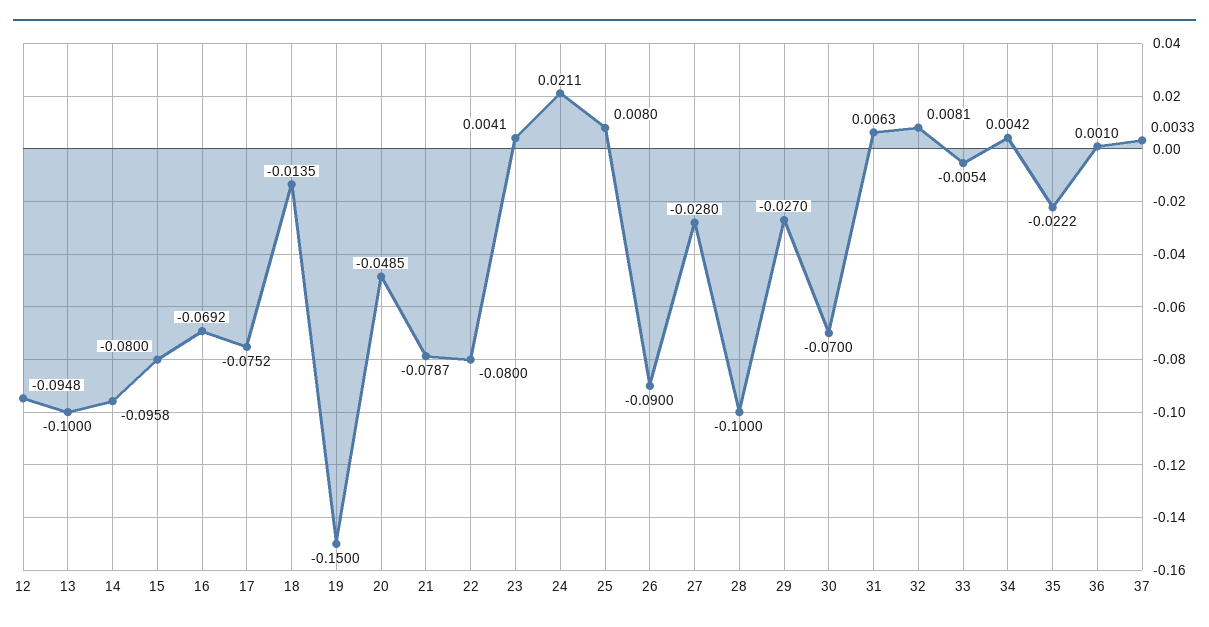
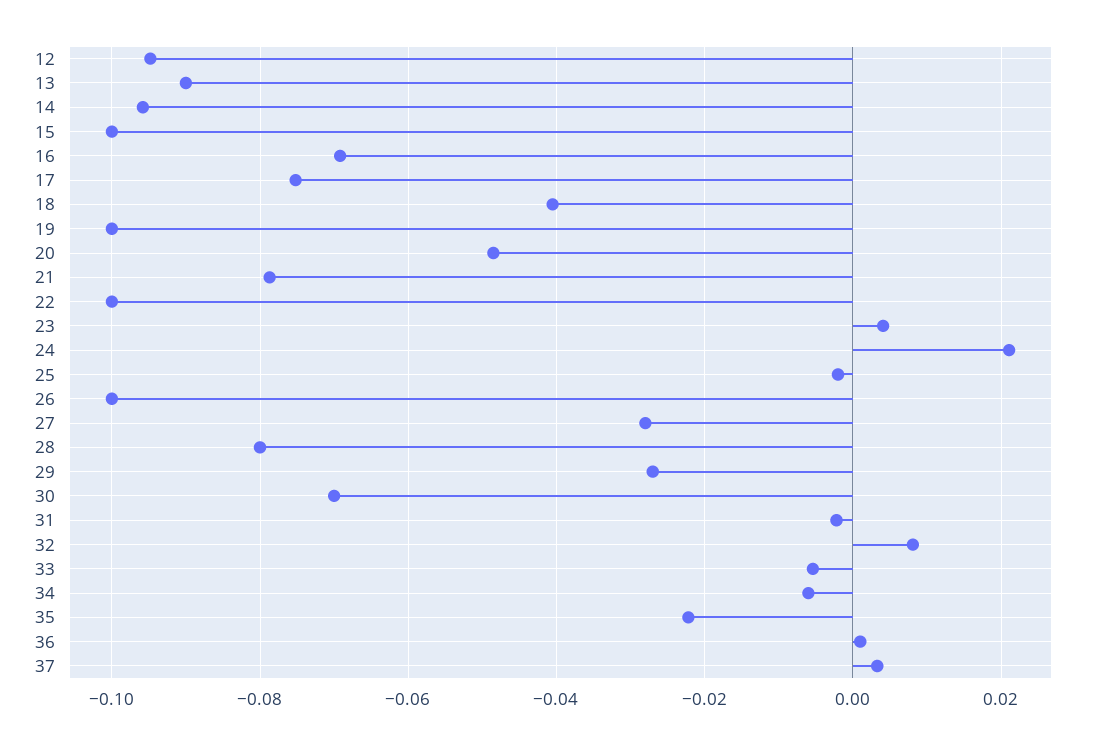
13: -0.1 -> -0.09
15: -0.08 -> -0.1
18: -0.0135 -> -0.04
19: -0.15 -> -0.1
22: -0.08 -> -0.1
25: 0.008 -> -0.002
26: -0.09 -> -0.1
28: -0.1 -> -0.08
31: 0.0063 -> -0.002
34: 0.0042 -> -0.006

